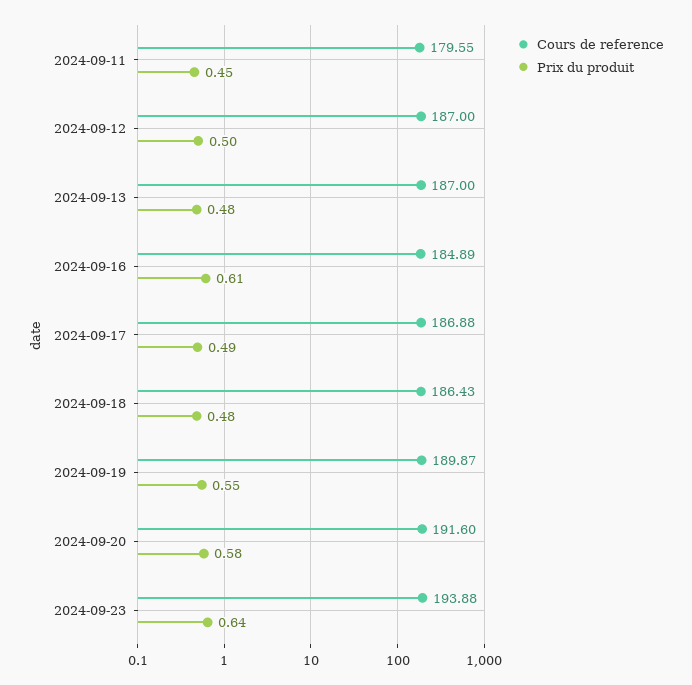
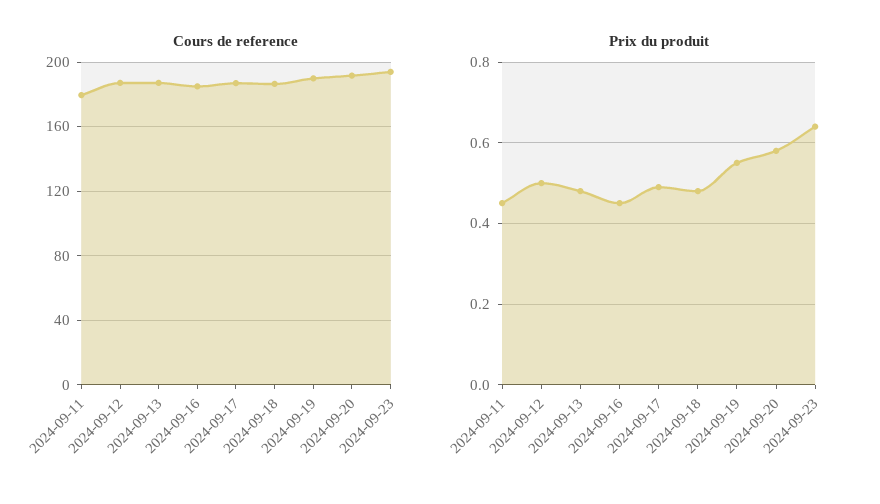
Prix du produit, 2024-09-16: 0.61 -> 0.45

